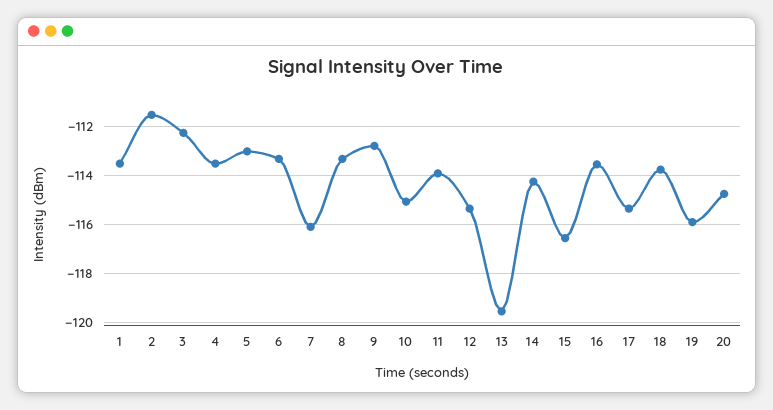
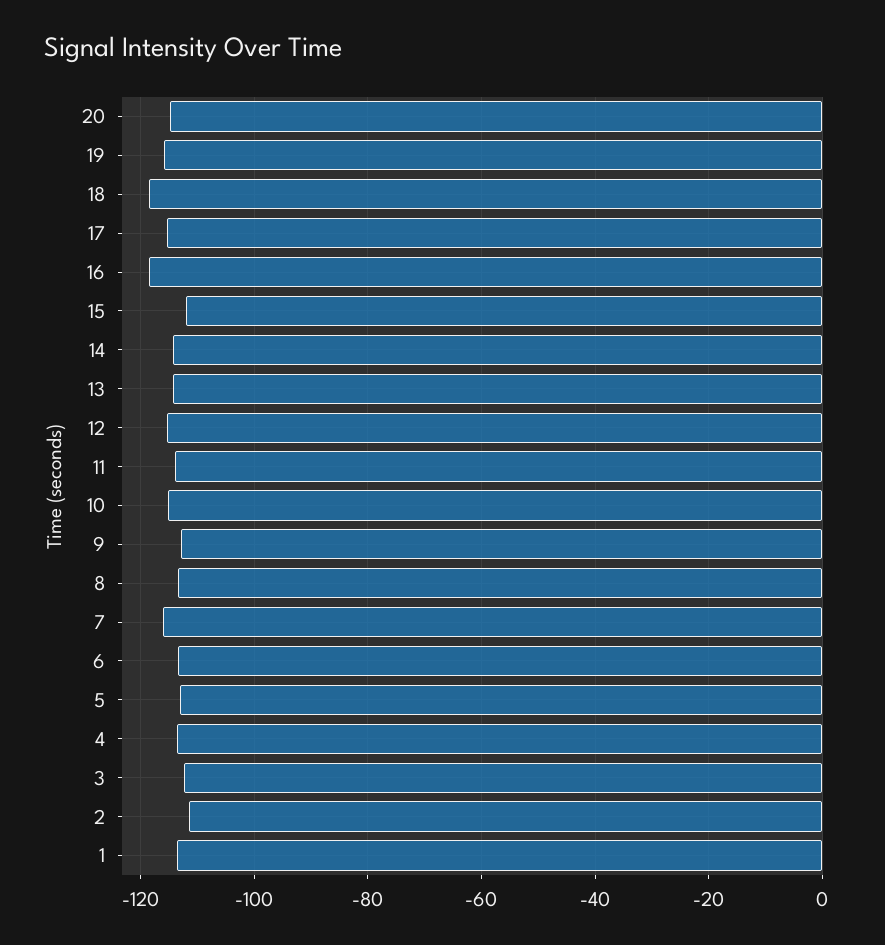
13: -119.5 -> -114
15: -116.5 -> -112
16: -113.5 -> -118
18: -113.75 -> -118

